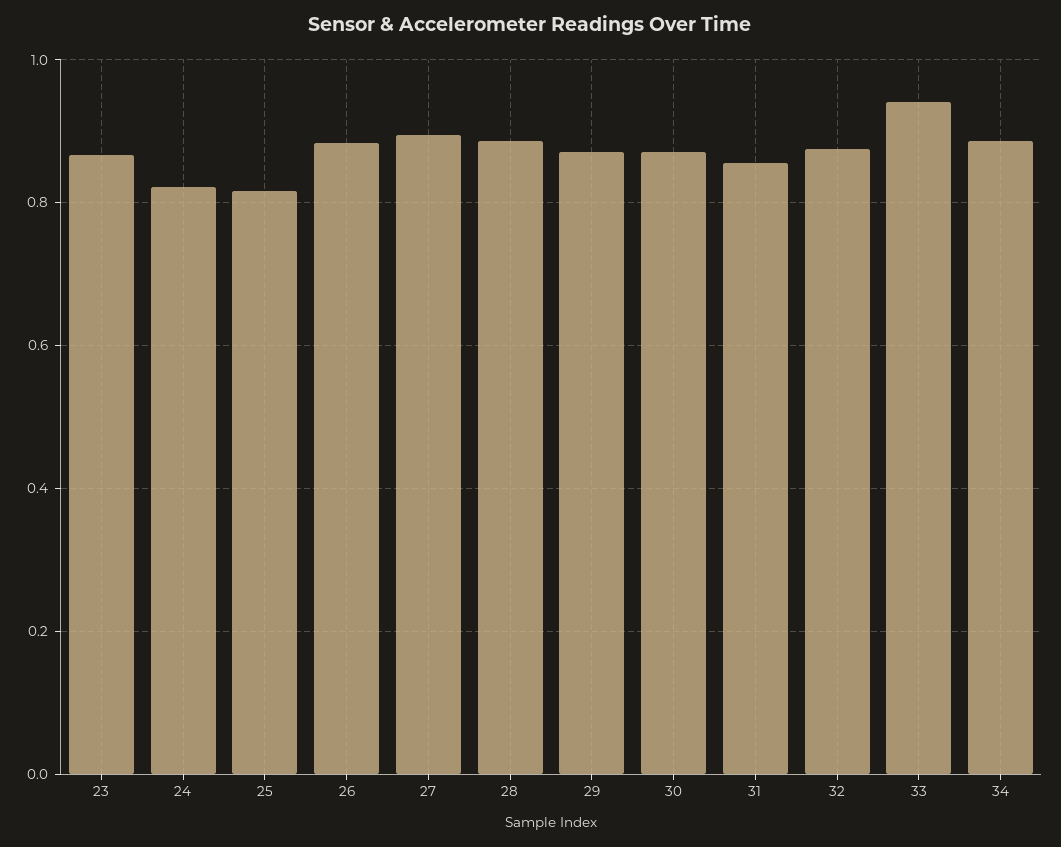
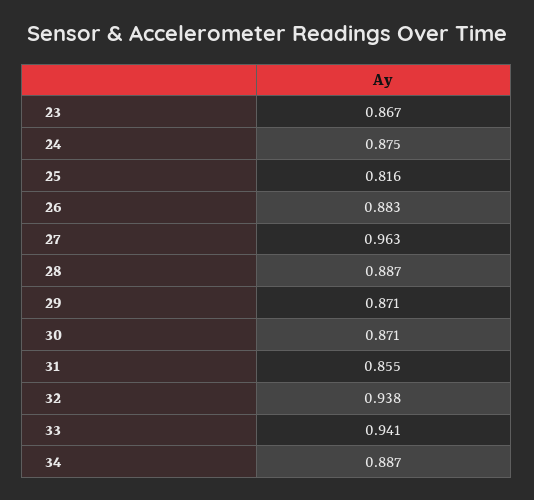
24: 0.82 -> 0.875
27: 0.9 -> 0.963
32: 0.88 -> 0.938

